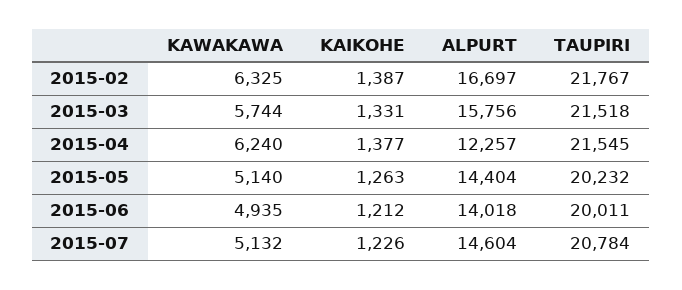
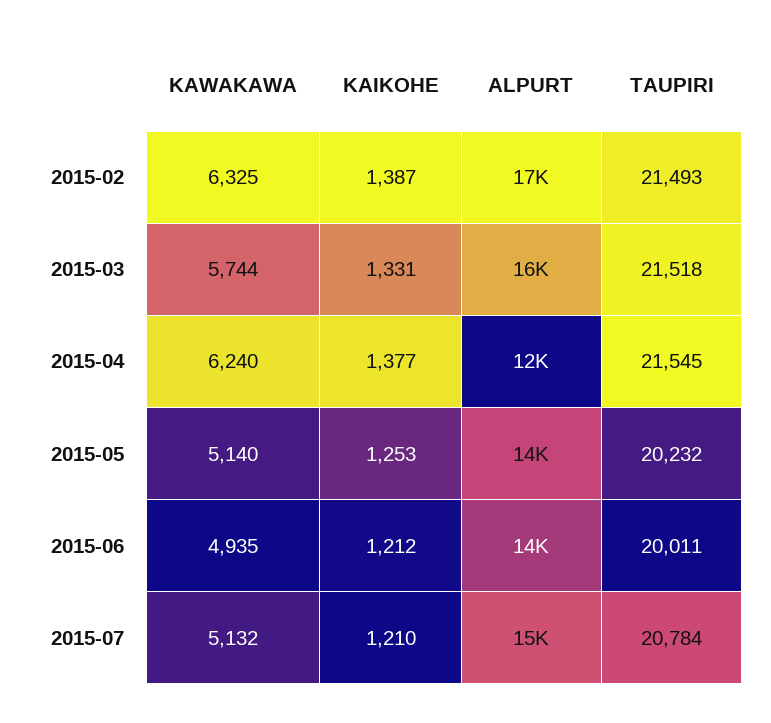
TAUPIRI, 2015-02: 21767 -> 21493
KAIKOHE, 2015-05: 1263 -> 1253
KAIKOHE, 2015-07: 1226 -> 1210

